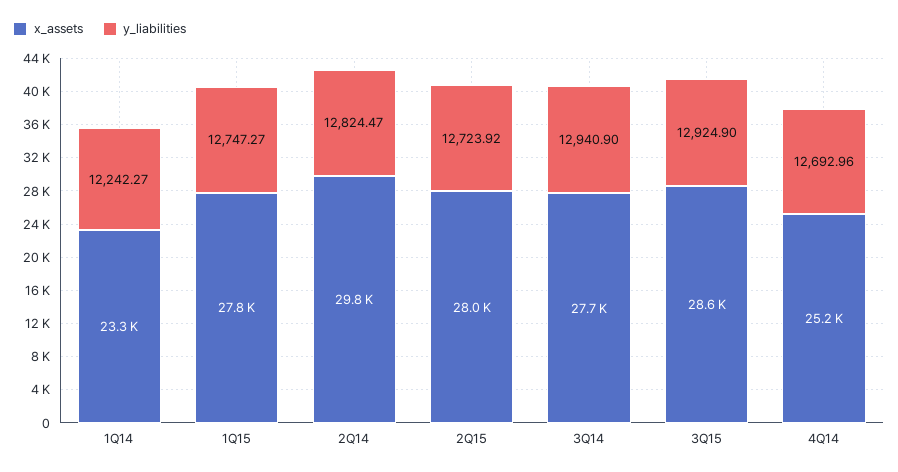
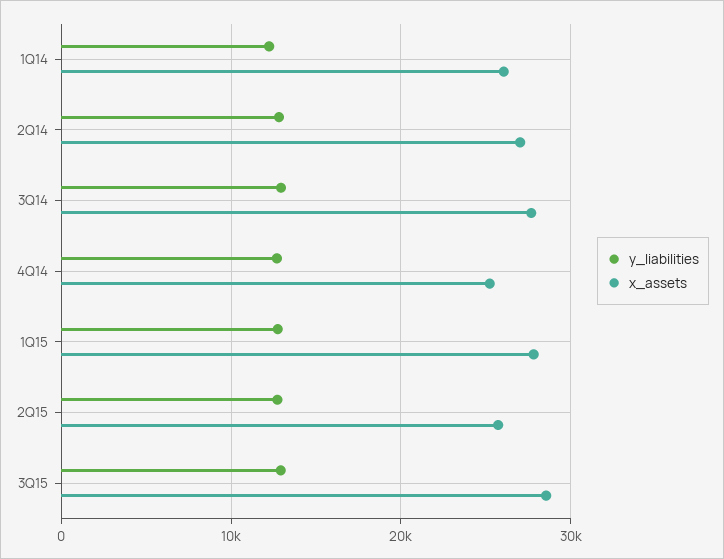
x_assets, 1Q14: 23300 -> 26000
x_assets, 2Q14: 29800 -> 27000
x_assets, 2Q15: 28000 -> 26000

